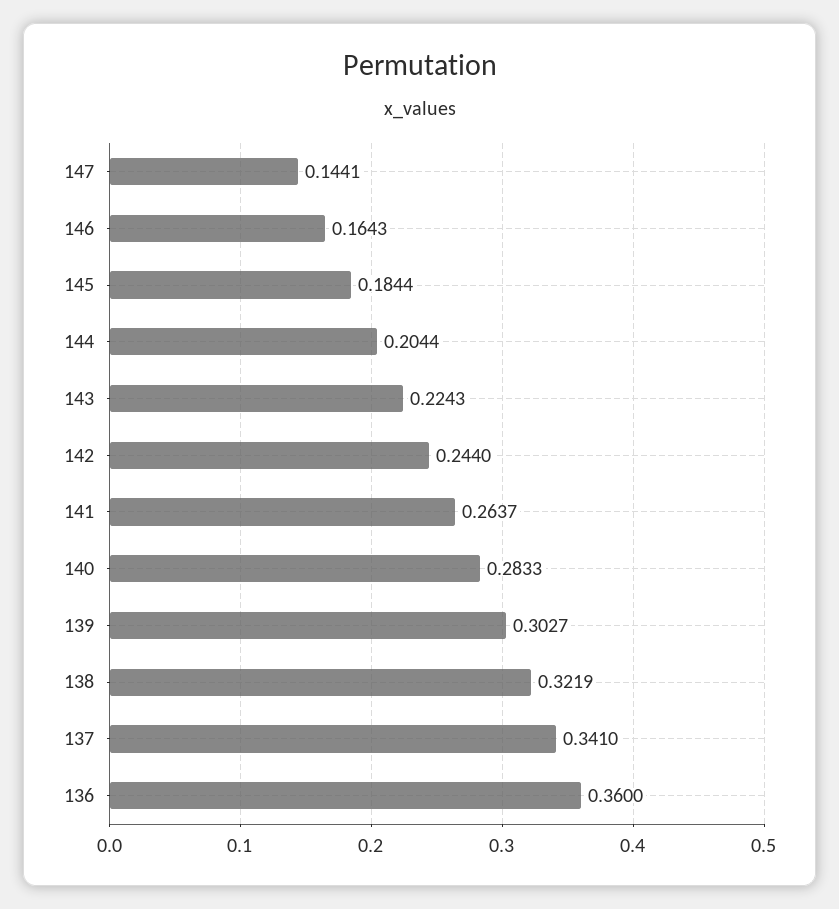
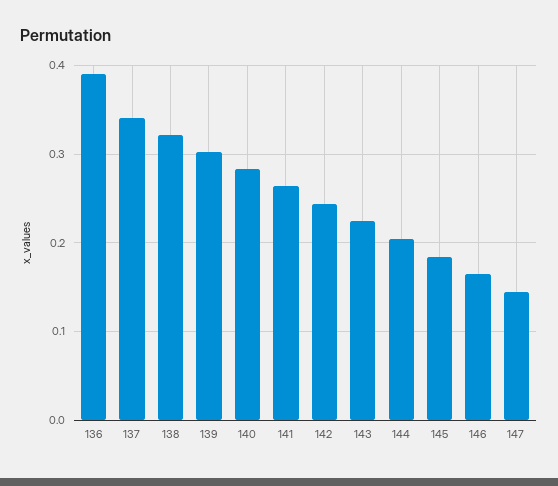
136: 0.36 -> 0.39

